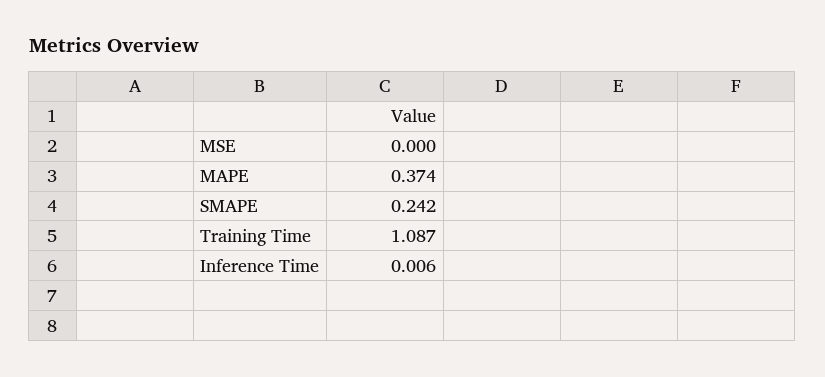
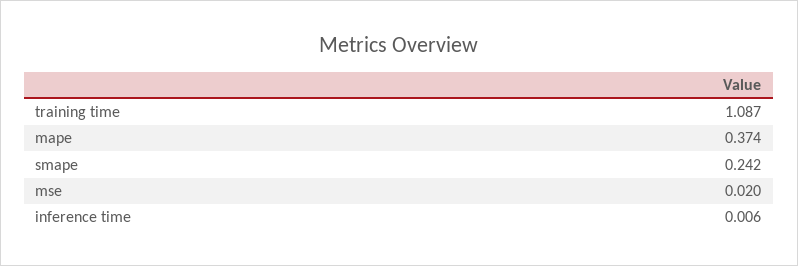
MSE: 0 -> 0.02

